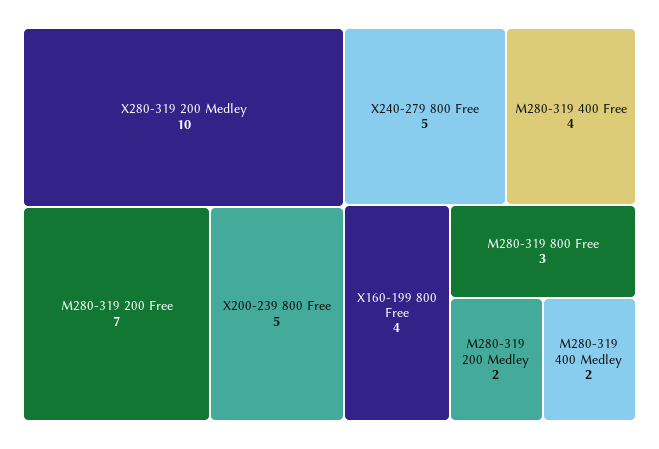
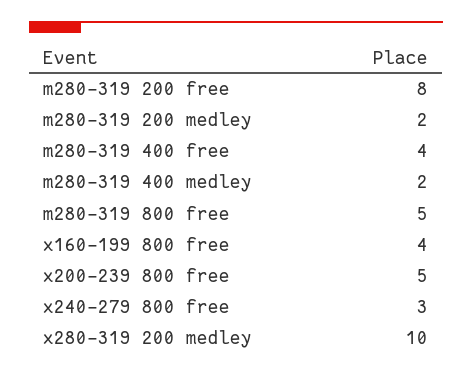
M280-319 200 Free: 7 -> 8
X240-279 800 Free: 5 -> 3
M280-319 800 Free: 3 -> 5

